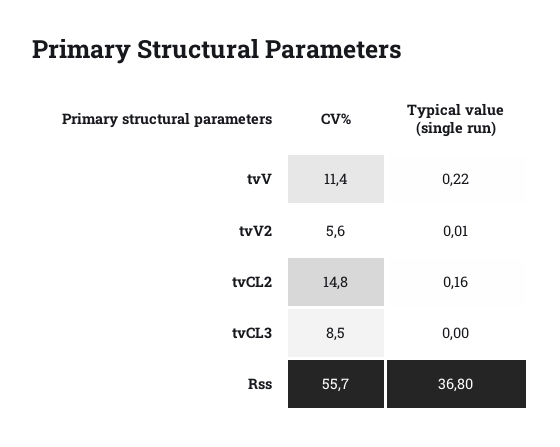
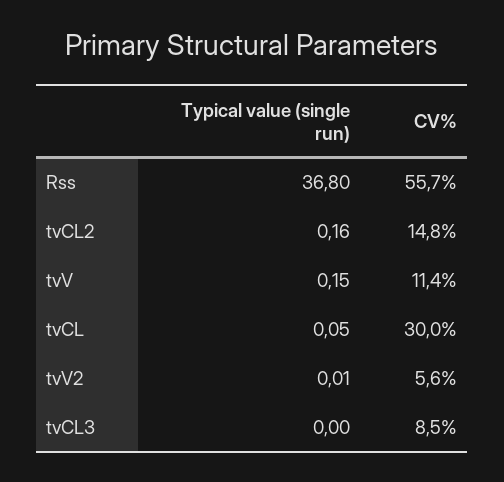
Typical value (single run), tvV: 0.22 -> 0.15
Typical value (single run), tvCL: none -> 0.05
CV%, tvCL: none -> 30

